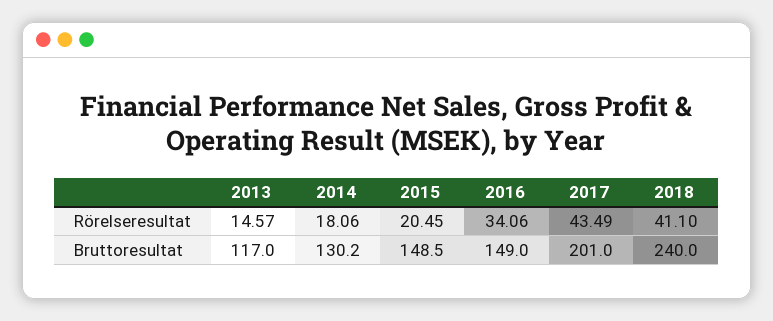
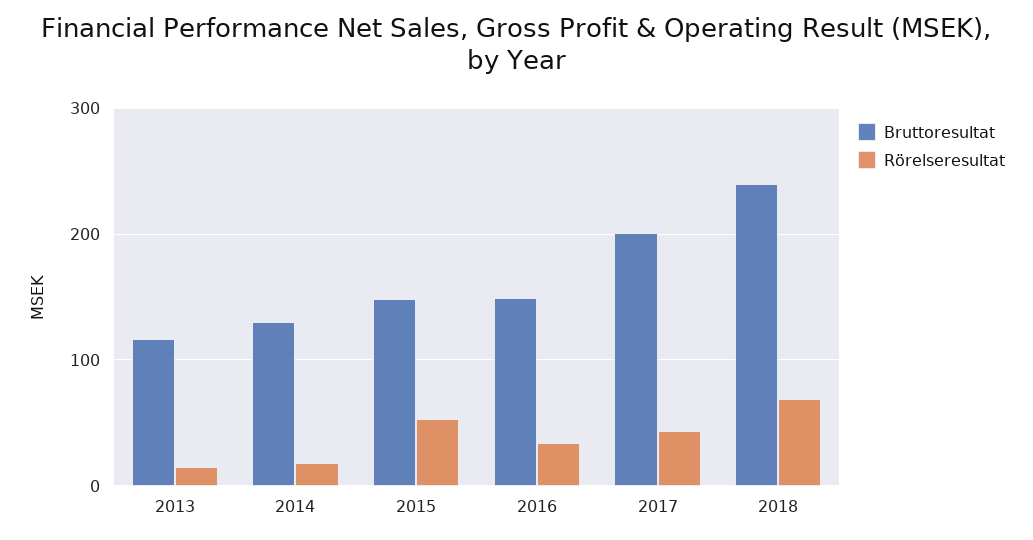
Rörelseresultat, 2015: 20.45 -> 50
Rörelseresultat, 2018: 41.1 -> 70

